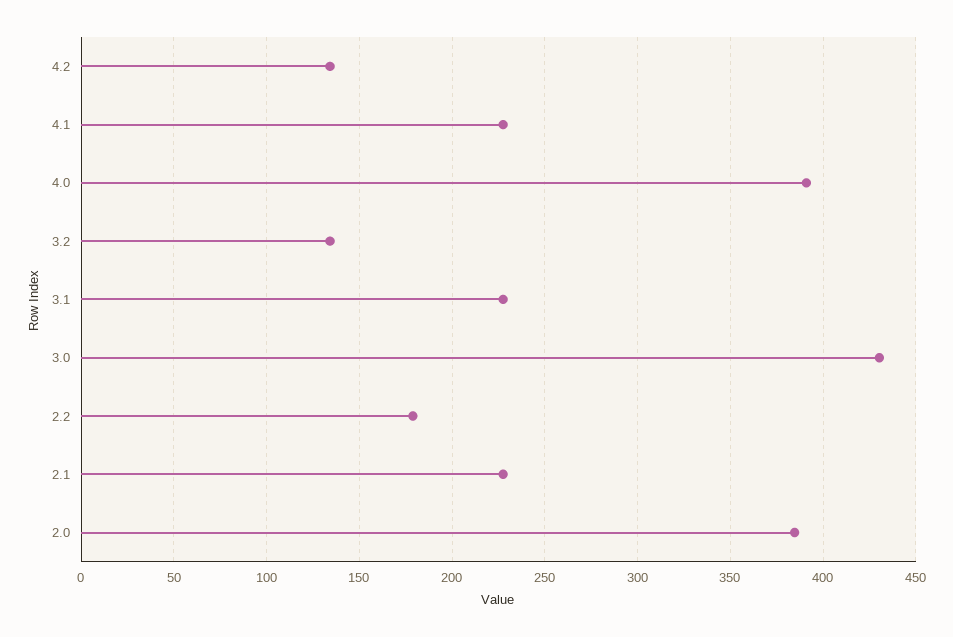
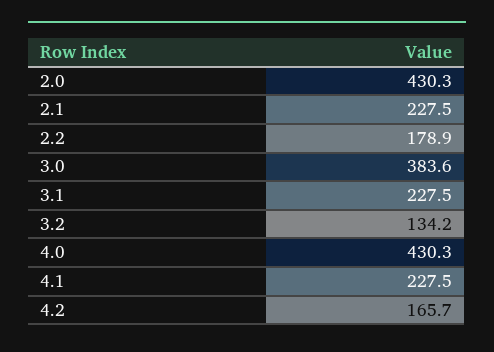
4.2: 135 -> 165.7
4.0: 390 -> 430.3
3.0: 430 -> 383.6
2.0: 385 -> 430.3

